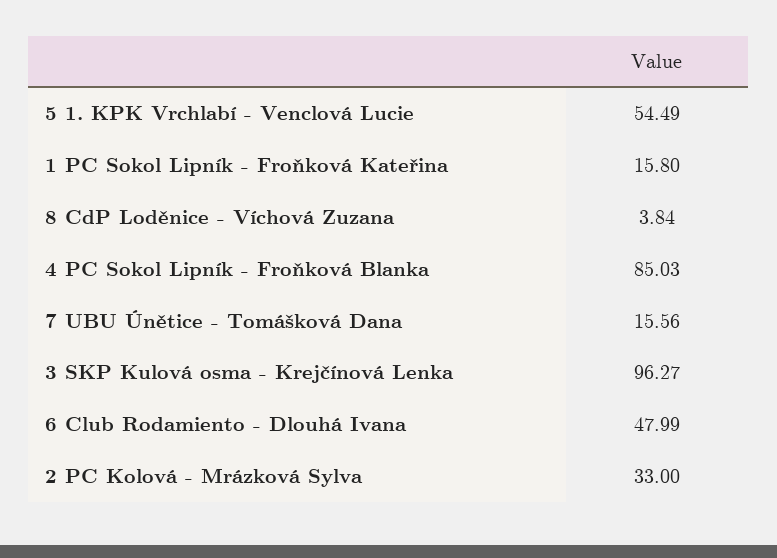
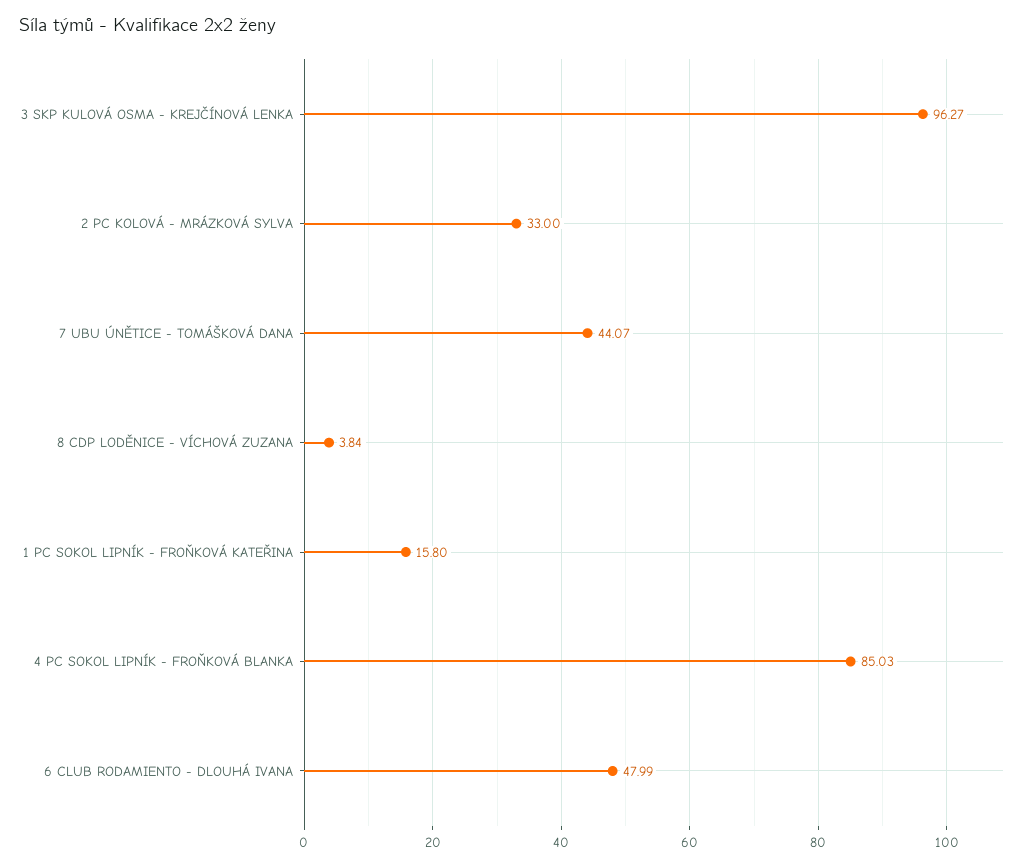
5 1. KPK Vrchlabí - Venclová Lucie: 54.49 -> none
7 UBU Únětice - Tomášková Dana: 15.56 -> 44.07

